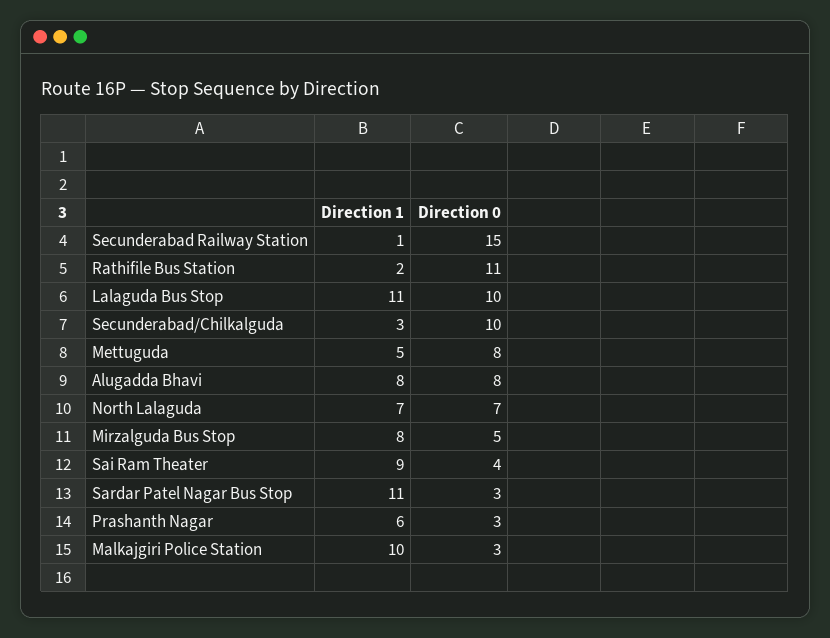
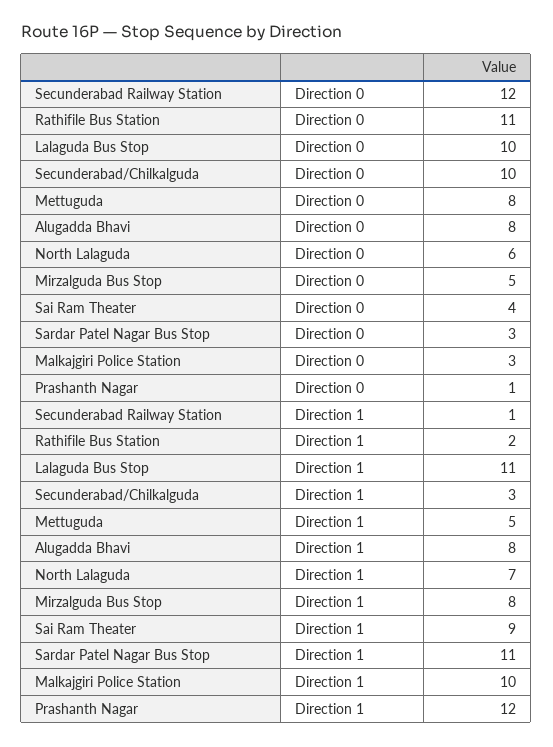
Direction 0, Secunderabad Railway Station: 15 -> 12
Direction 0, North Lalaguda: 7 -> 6
Direction 1, Prashanth Nagar: 6 -> 12
Direction 0, Prashanth Nagar: 3 -> 1

